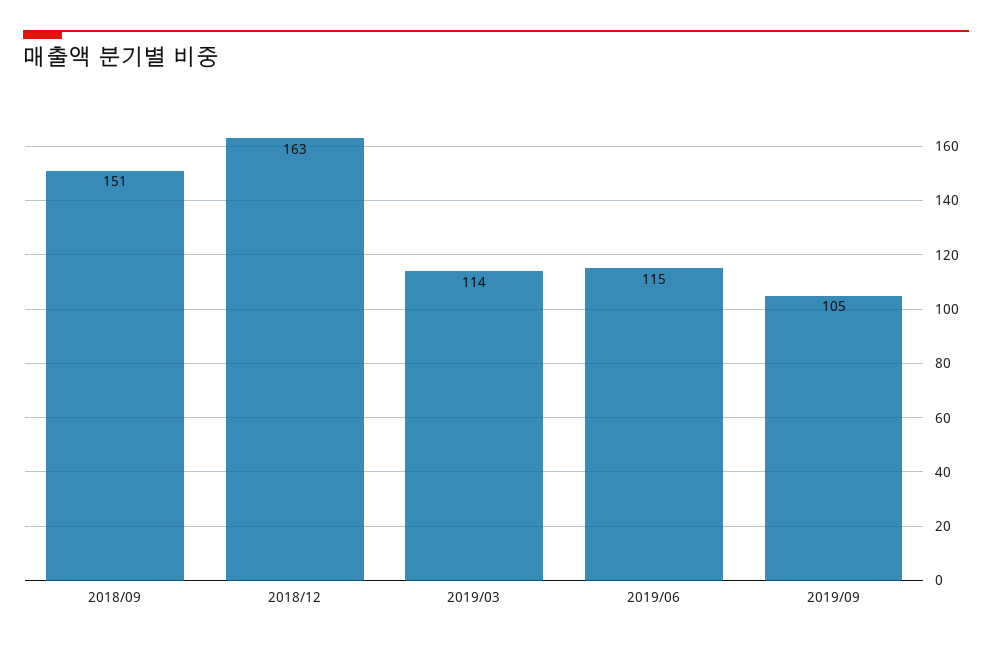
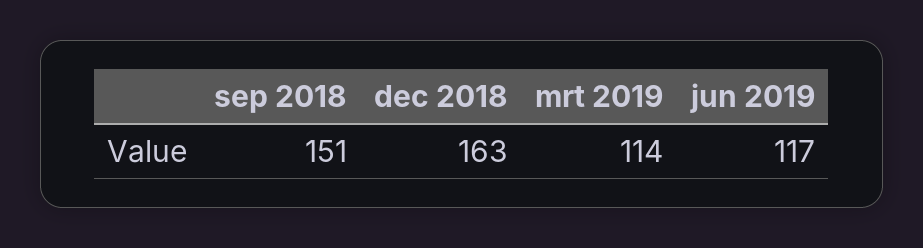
2019/06: 115 -> 117
2019/09: 105 -> none

